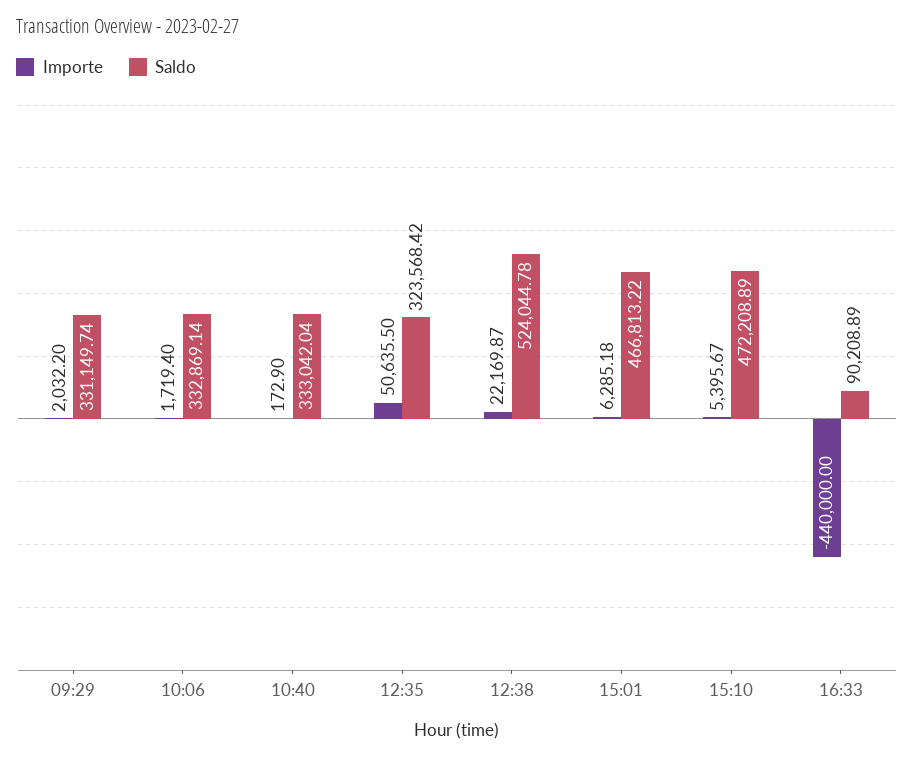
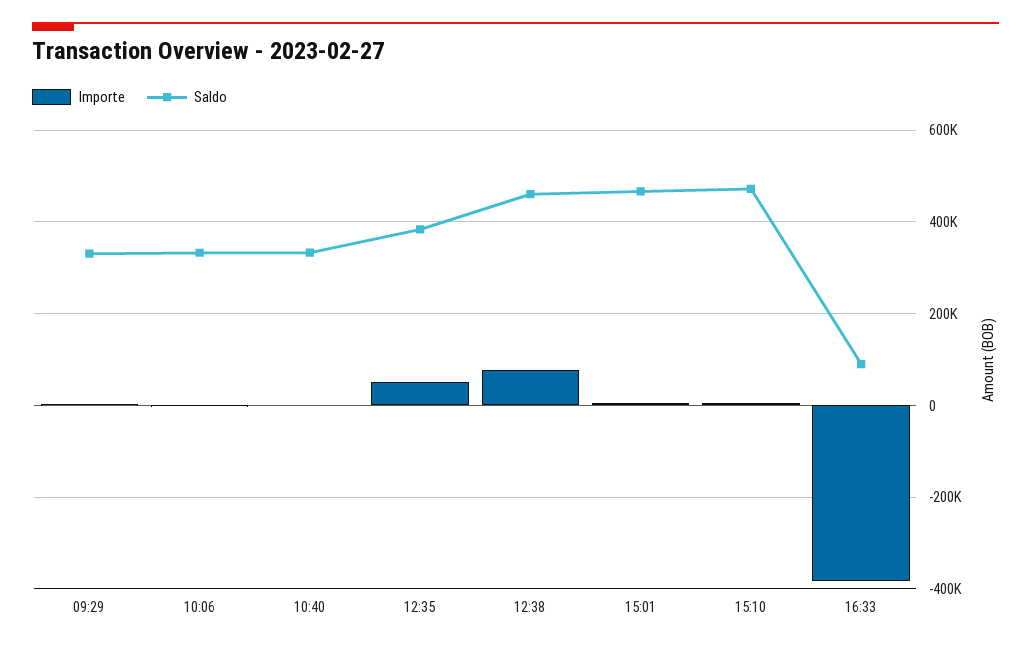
Saldo, 12:35: 323568.42 -> 380000
Importe, 12:38: 22169.87 -> 80000
Saldo, 12:38: 524044.78 -> 460000
Importe, 16:33: -440000 -> -380000

